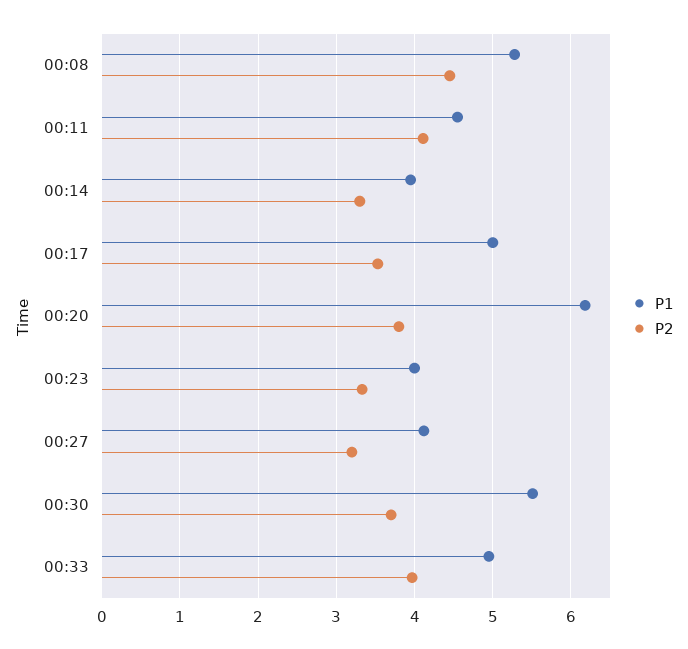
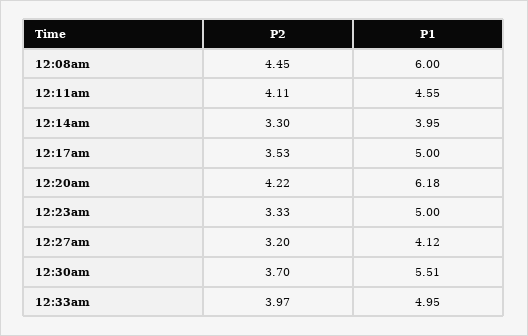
P1, 00:08: 5.3 -> 6
P2, 00:20: 3.8 -> 4.22
P1, 00:23: 4 -> 5

